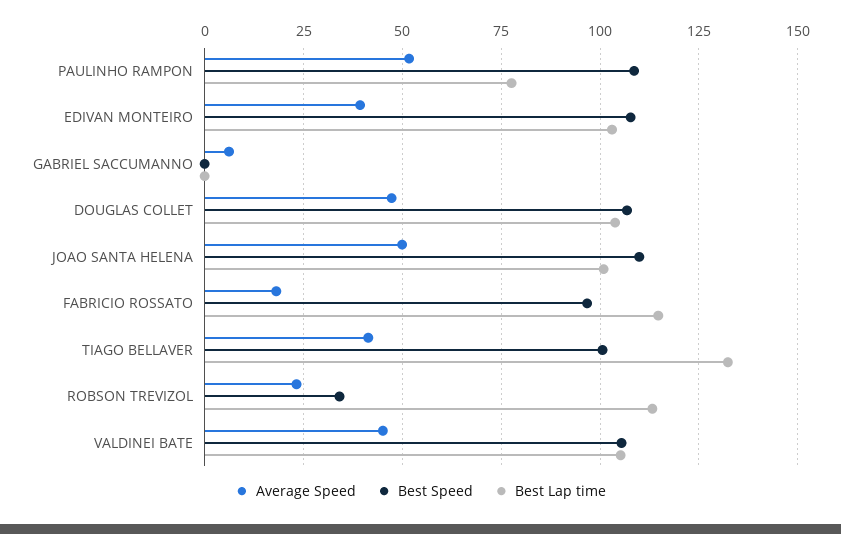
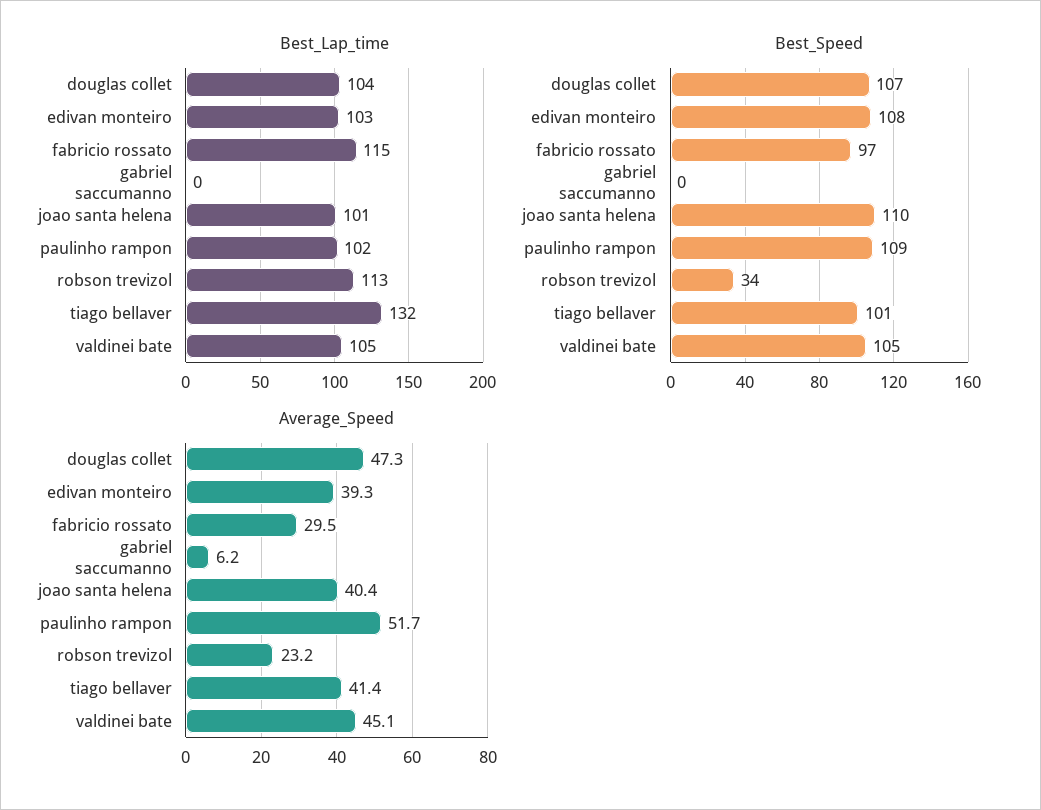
Best Lap time, PAULINHO RAMPON: 77.5 -> 102
Average Speed, JOAO SANTA HELENA: 50 -> 40.4
Average Speed, FABRICIO ROSSATO: 17.5 -> 29.5

